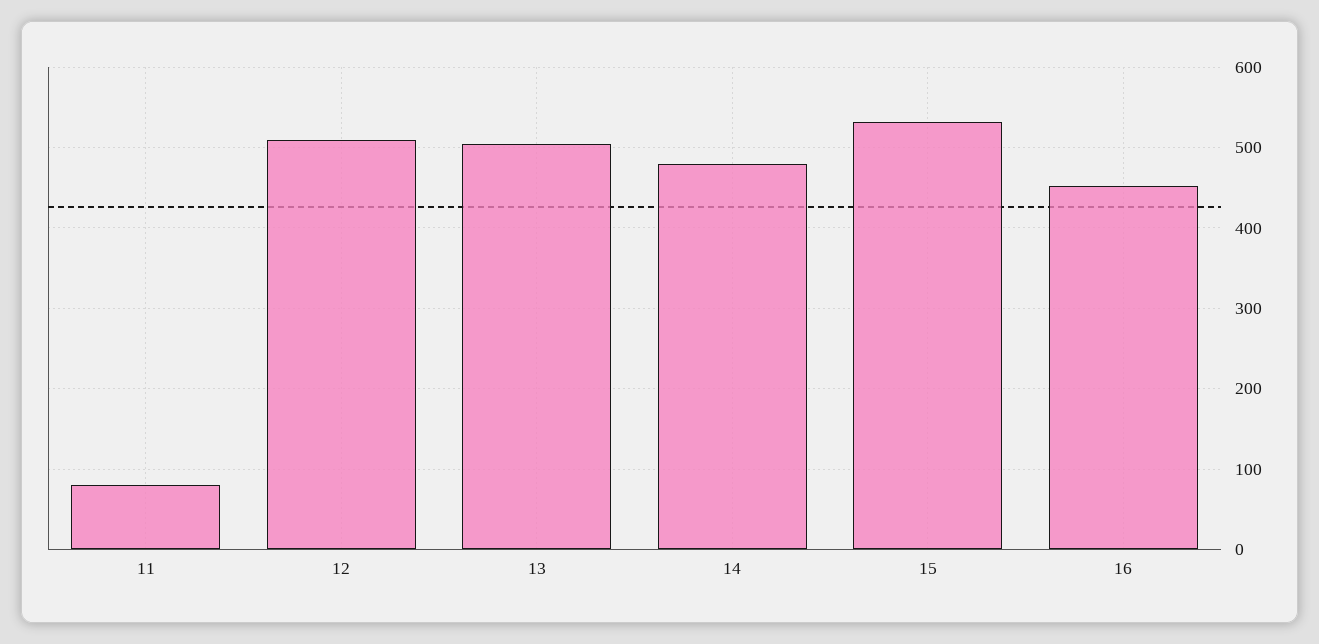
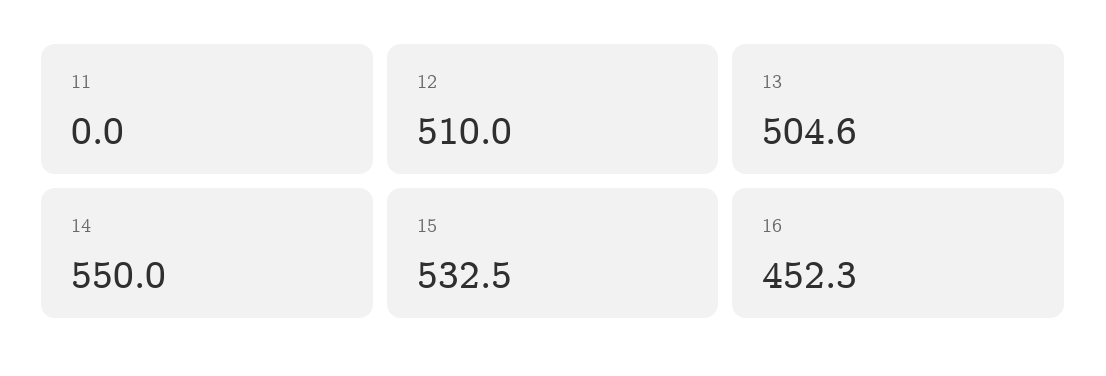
11: 80 -> 0
14: 480 -> 550

